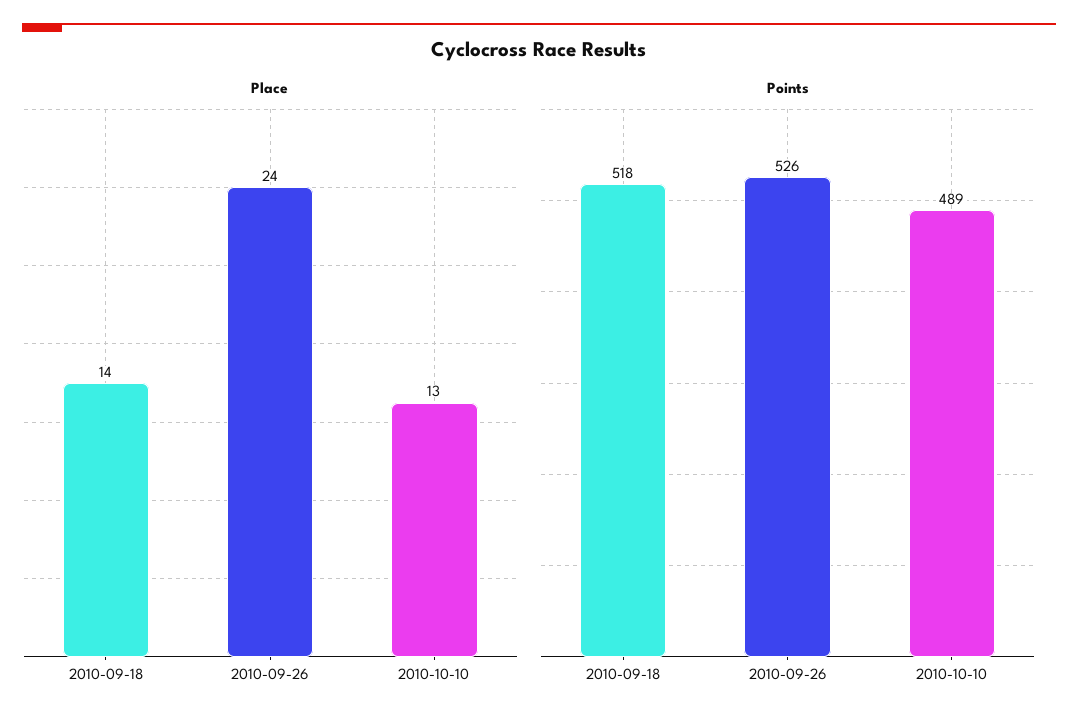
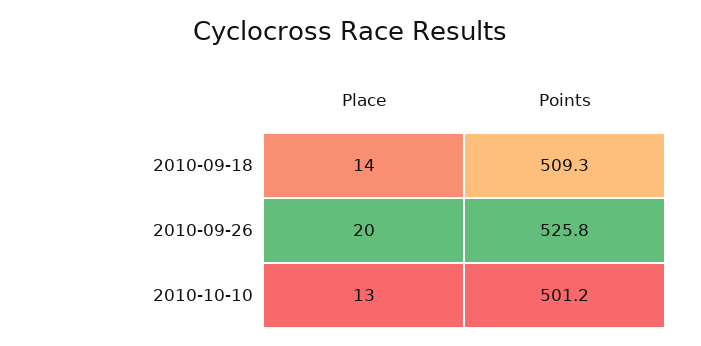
Place, 2010-09-26: 24 -> 20
Points, 2010-09-18: 518 -> 509.3
Points, 2010-10-10: 489 -> 501.2

